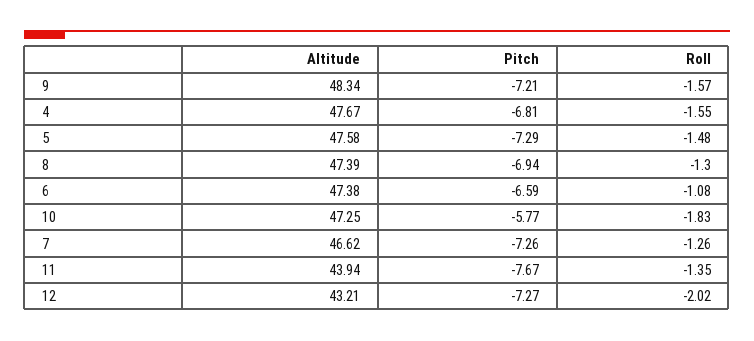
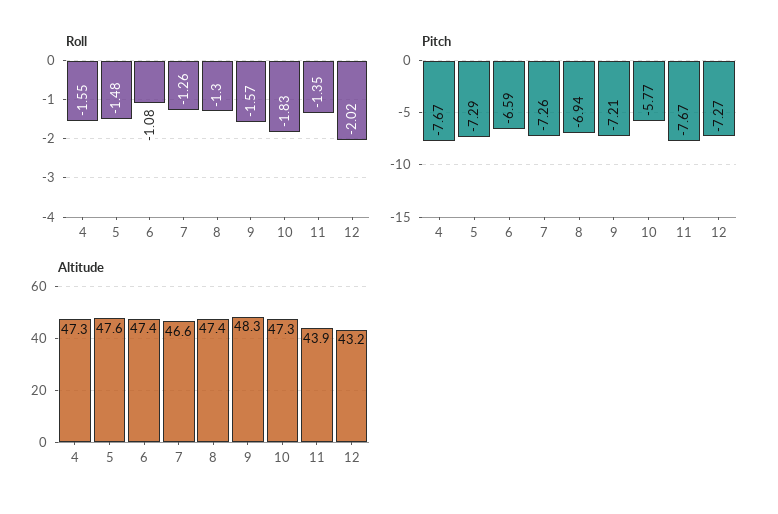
Altitude, 4: 47.67 -> 47.3
Pitch, 4: -6.81 -> -7.67

